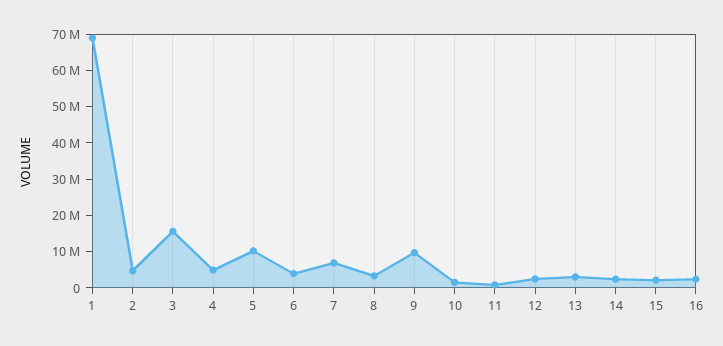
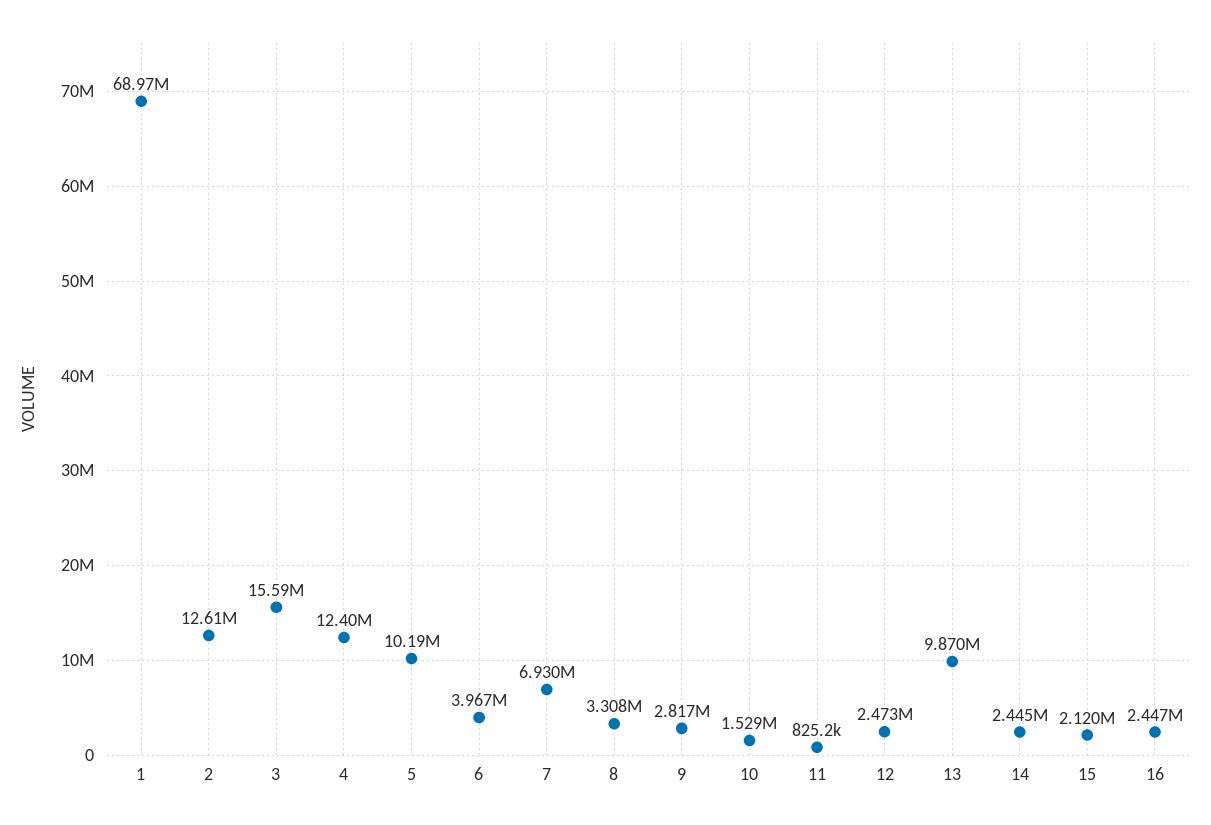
2: 5000000 -> 12610000
4: 5000000 -> 12400000
9: 10000000 -> 2817000
13: 2500000 -> 9870000

